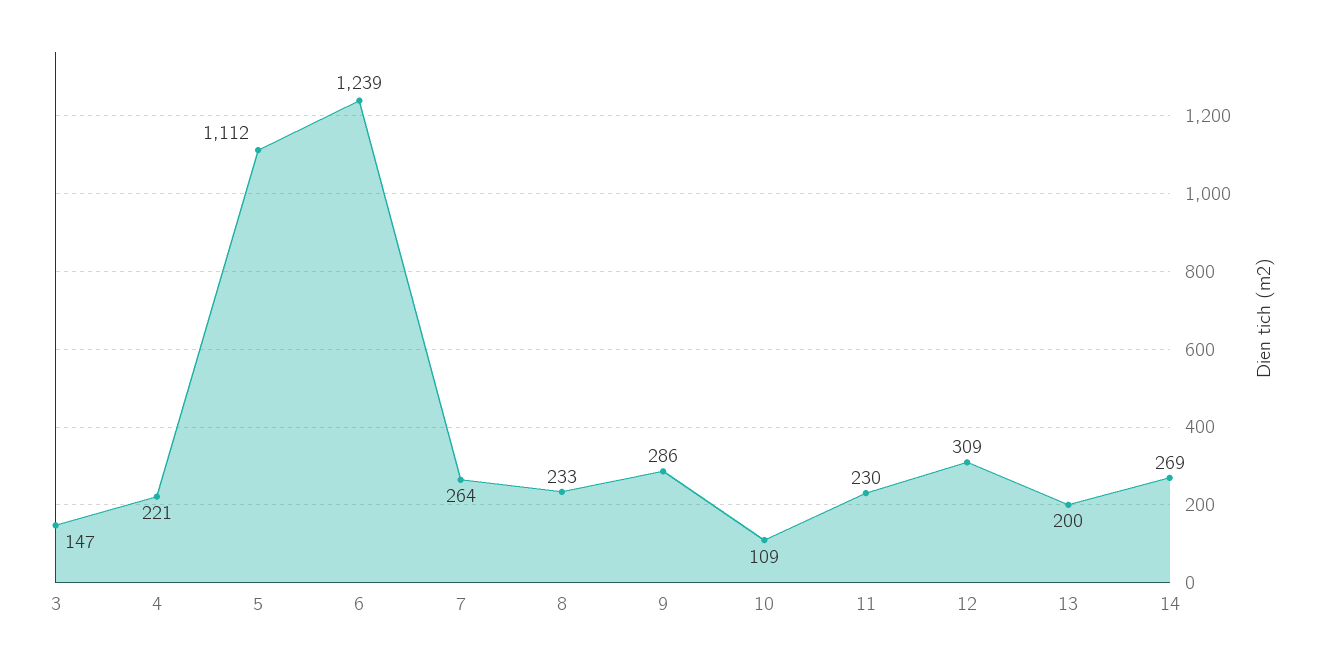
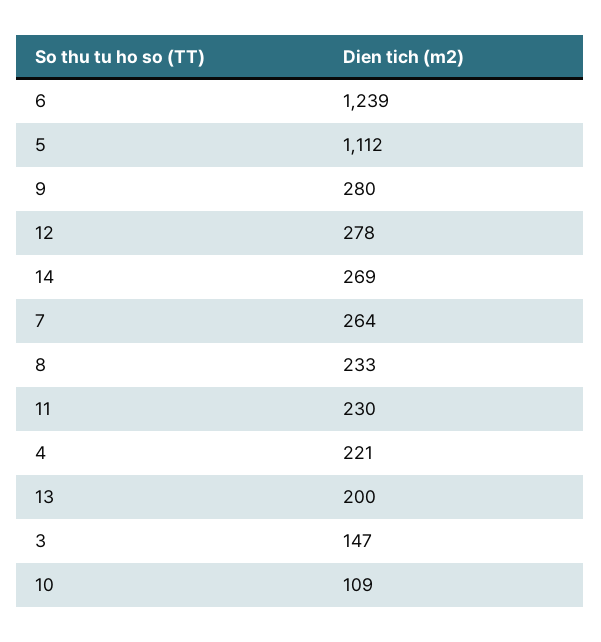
9: 286 -> 280
12: 309 -> 278

